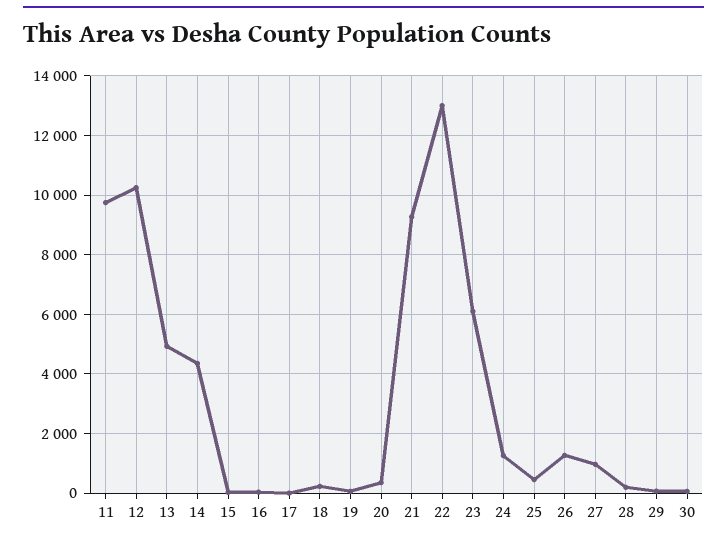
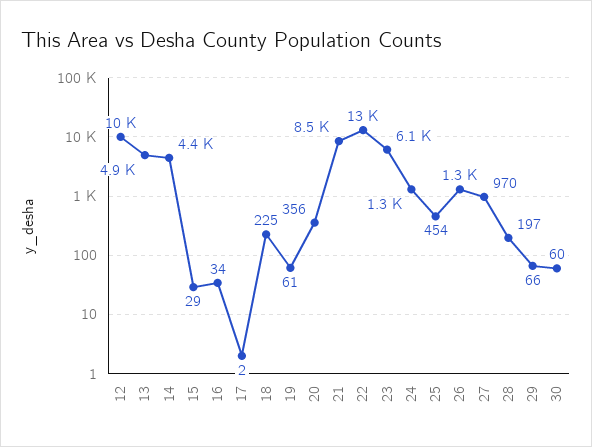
11: 9750 -> none
21: 9250 -> 8500

